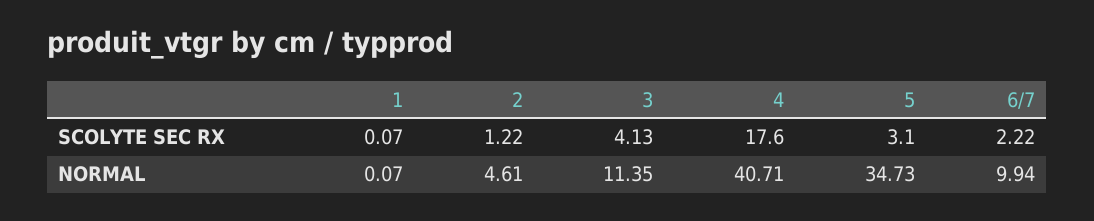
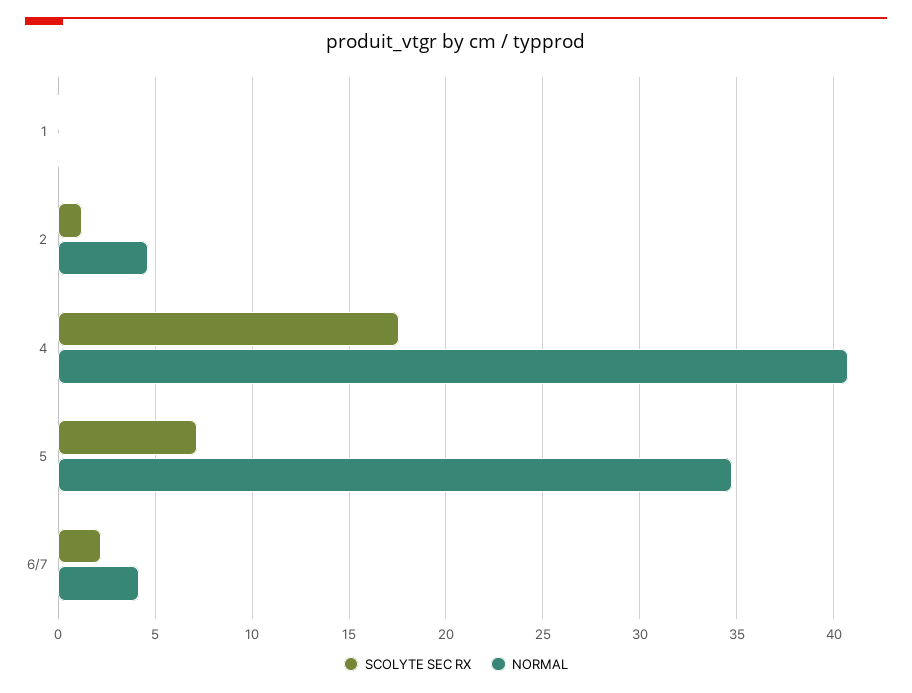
SCOLYTE SEC RX, 3: 4.13 -> none
SCOLYTE SEC RX, 5: 3.1 -> 7
NORMAL, 3: 11.35 -> none
NORMAL, 6/7: 9.94 -> 4

